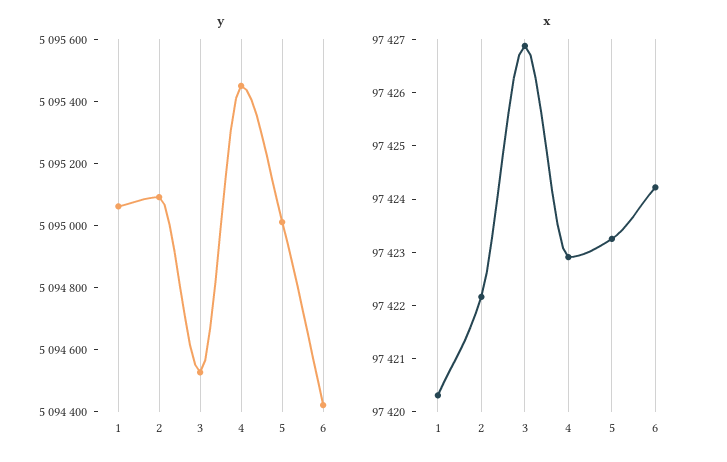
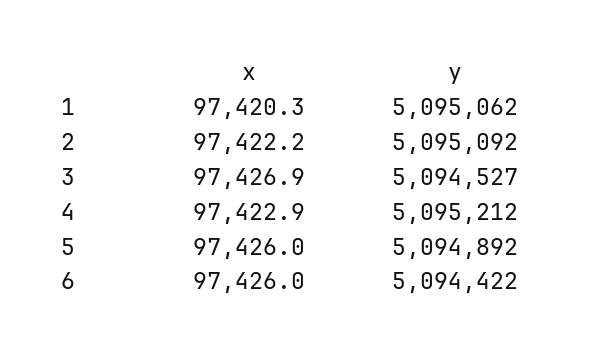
y, 4: 5095450 -> 5095212
y, 5: 5095000 -> 5094892
x, 5: 97423.2 -> 97426
x, 6: 97424.2 -> 97426

